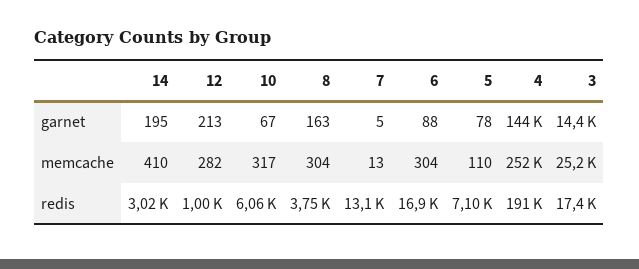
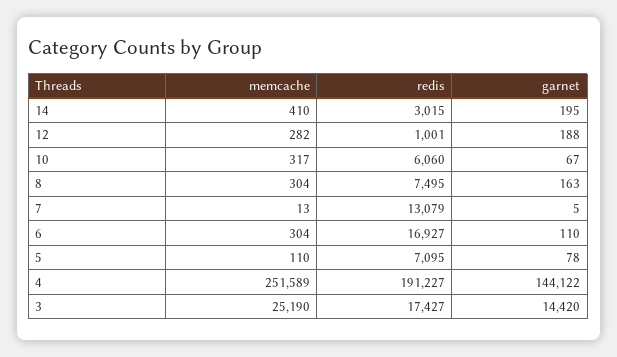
12, garnet: 213 -> 188
6, garnet: 88 -> 110
8, redis: 3750 -> 7495

